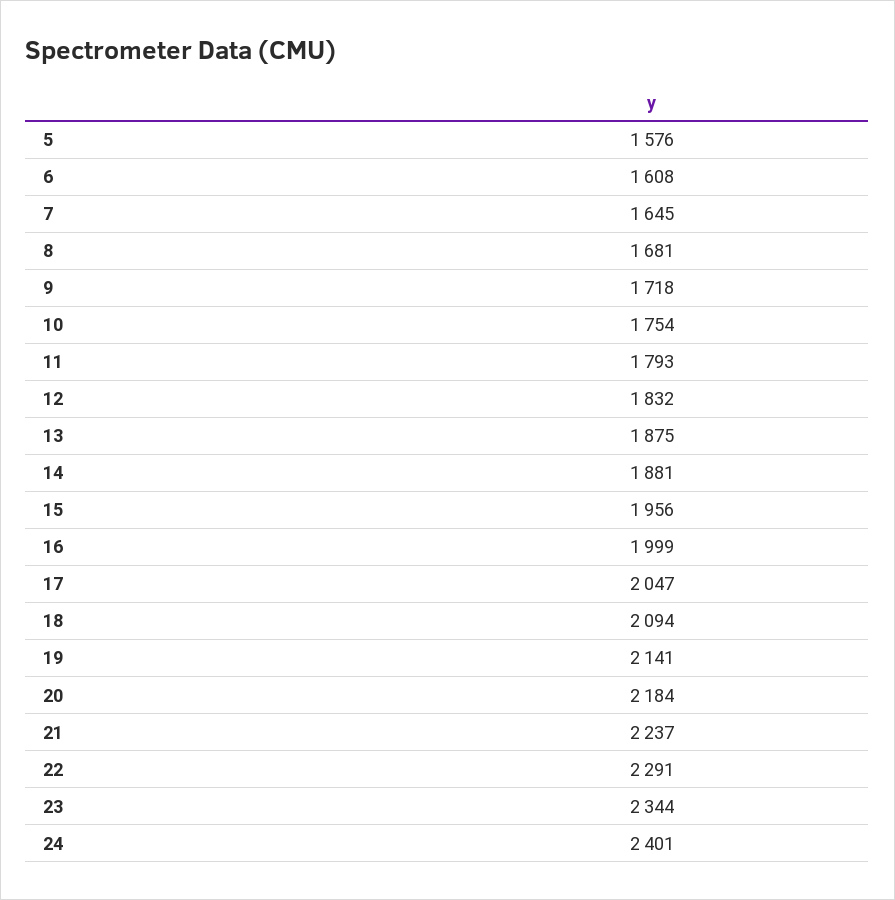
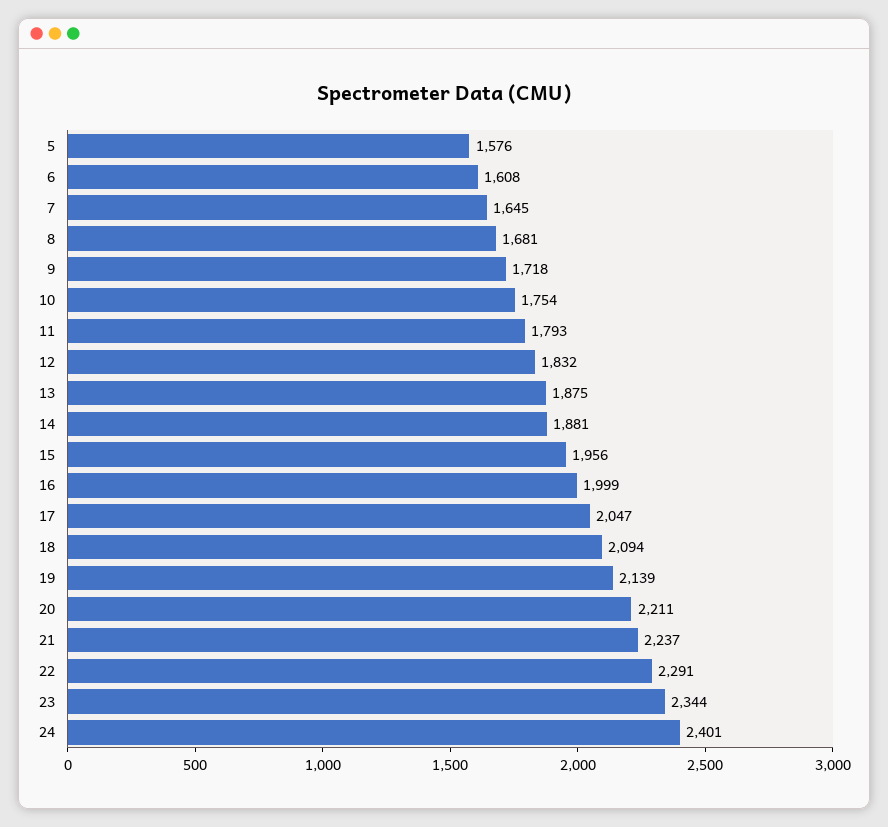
19: 2141 -> 2139
20: 2184 -> 2211

